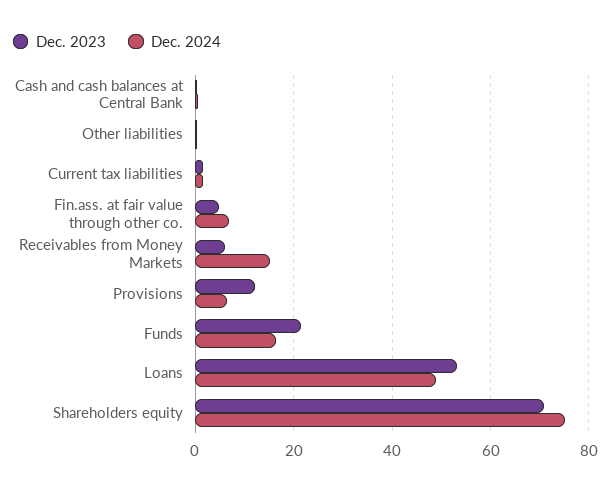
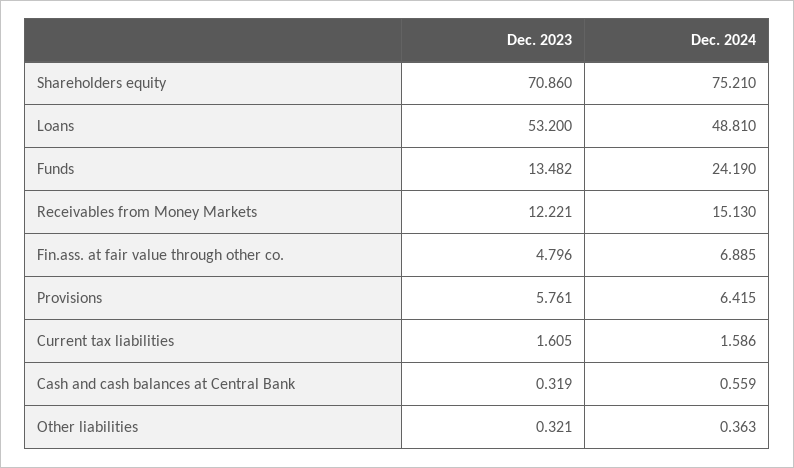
Dec. 2023, Receivables from Money Markets: 6 -> 12.221
Dec. 2023, Provisions: 12 -> 5.761
Dec. 2023, Funds: 22 -> 13.482
Dec. 2024, Funds: 16 -> 24.19

